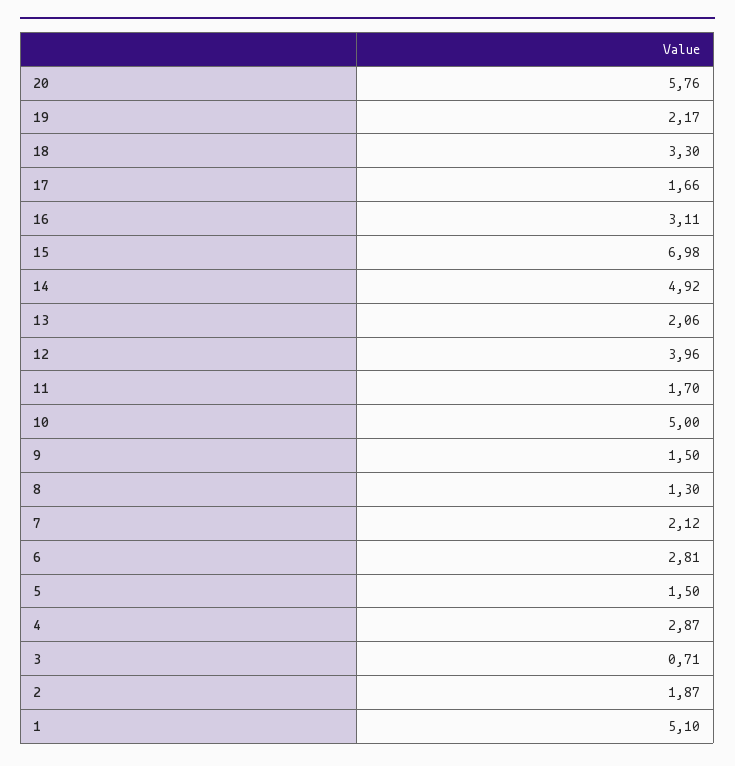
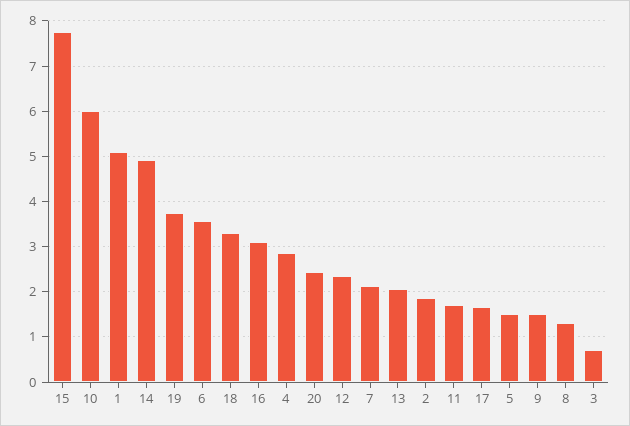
20: 5.76 -> 2.4
19: 2.17 -> 3.8
15: 6.98 -> 7.8
12: 3.96 -> 2.4
10: 5 -> 6
6: 2.81 -> 3.6

